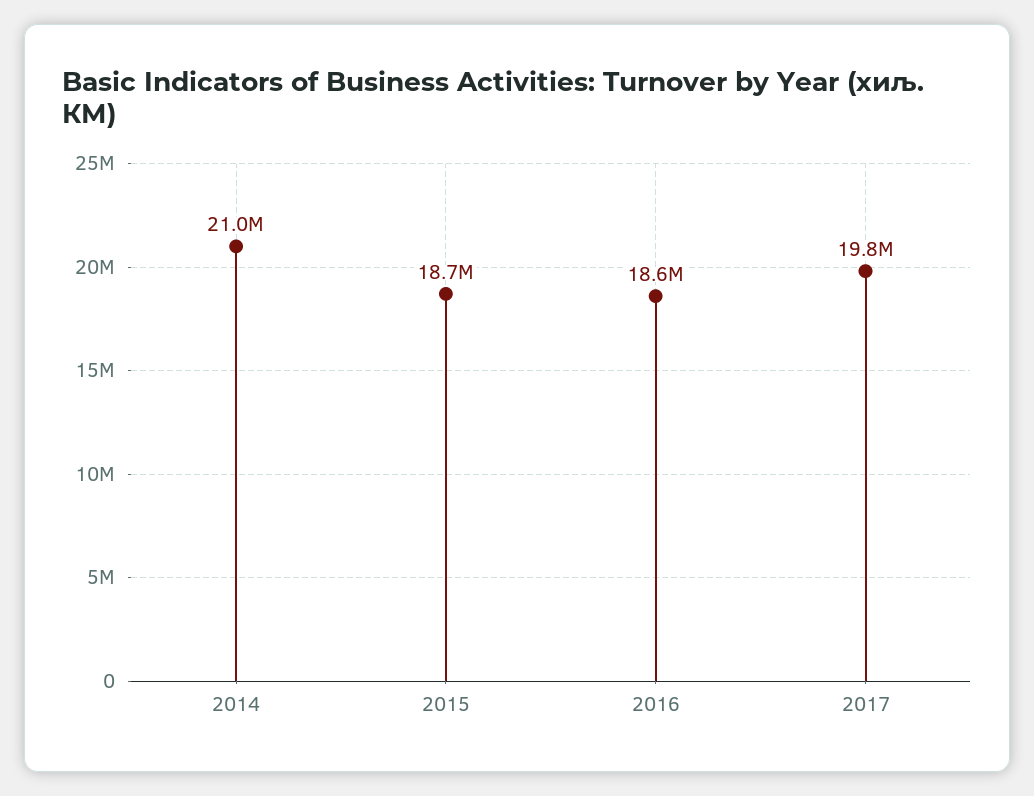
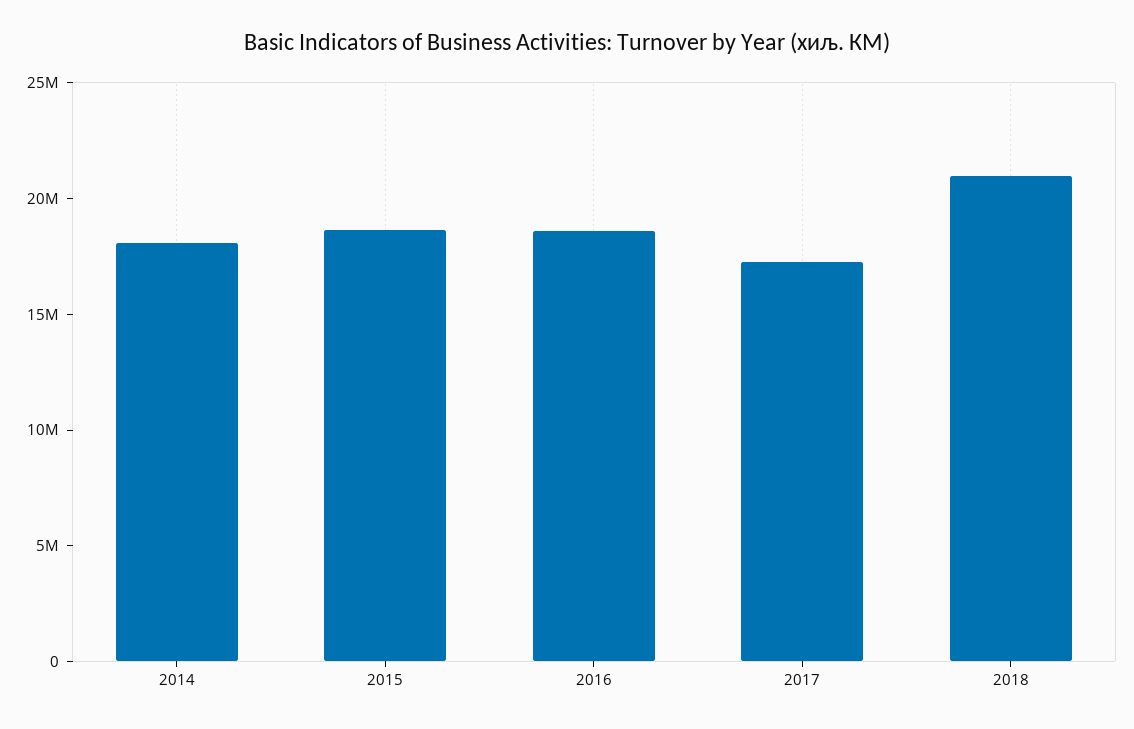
2014: 21000000 -> 18000000
2017: 19800000 -> 17000000
2018: none -> 21000000

